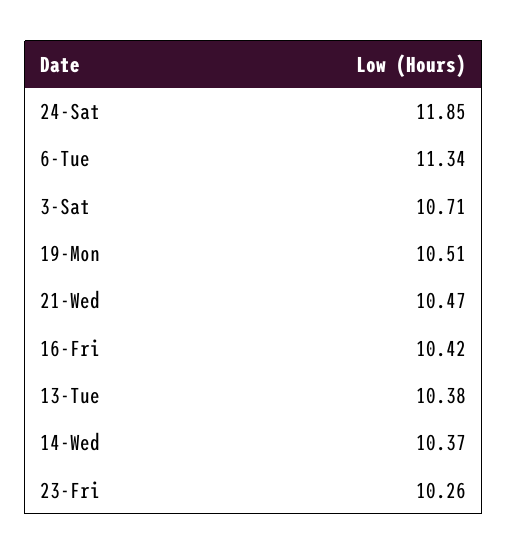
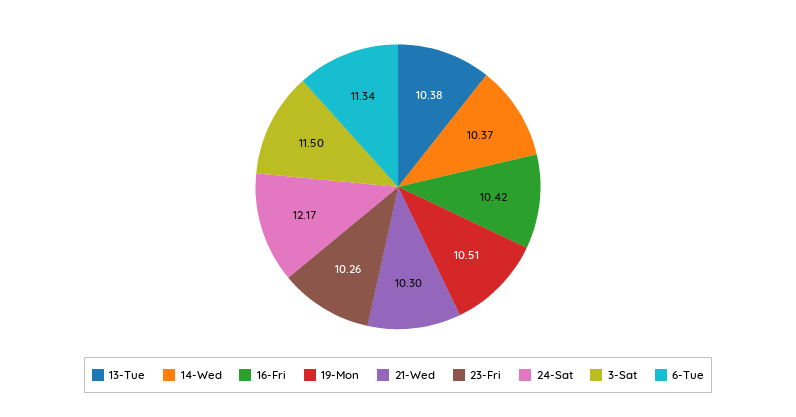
24-Sat: 11.85 -> 12.17
3-Sat: 10.71 -> 11.5
21-Wed: 10.47 -> 10.3

